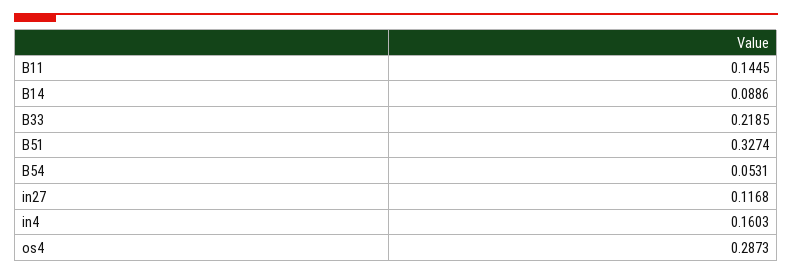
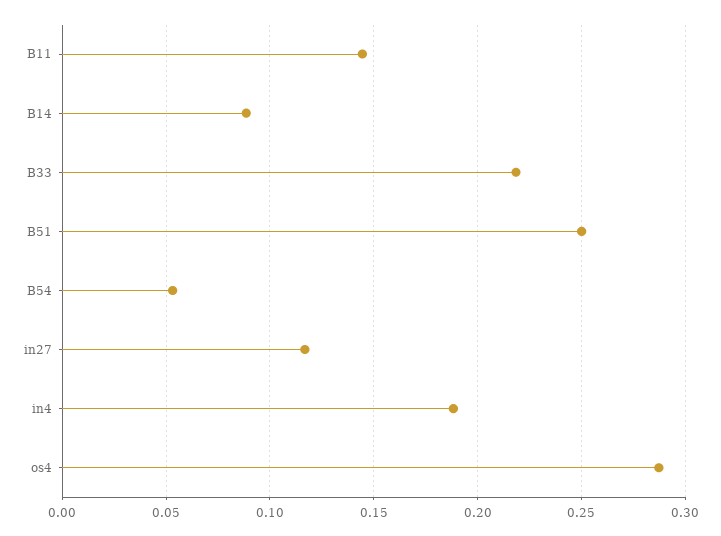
B51: 0.3274 -> 0.25
in4: 0.1603 -> 0.19

